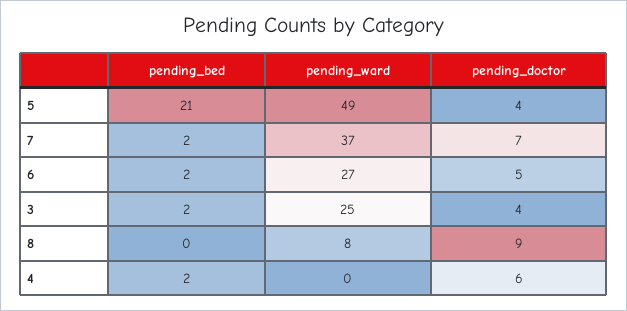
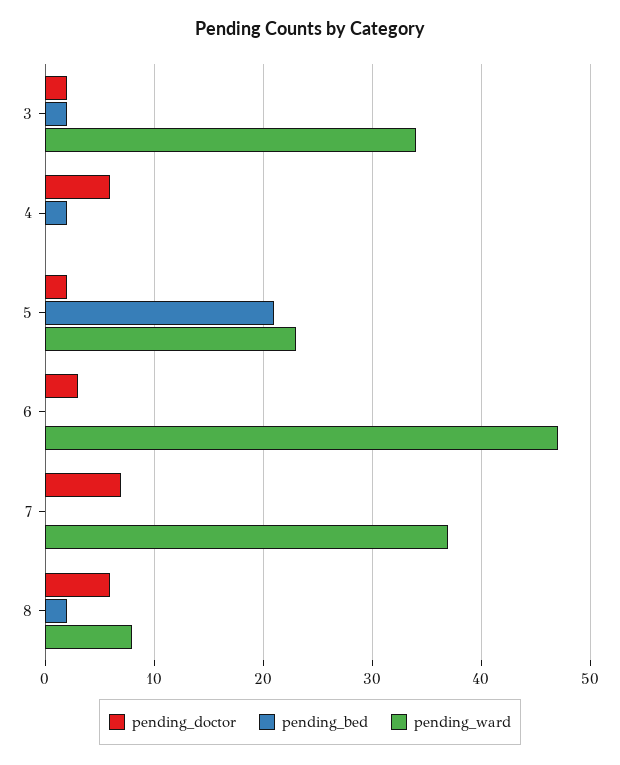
pending_ward, 5: 49 -> 23
pending_doctor, 5: 4 -> 2
pending_bed, 7: 2 -> 0
pending_bed, 6: 2 -> 0
pending_ward, 6: 27 -> 47
pending_doctor, 6: 5 -> 3
pending_ward, 3: 25 -> 34
pending_doctor, 3: 4 -> 2
pending_bed, 8: 0 -> 2
pending_doctor, 8: 9 -> 6

